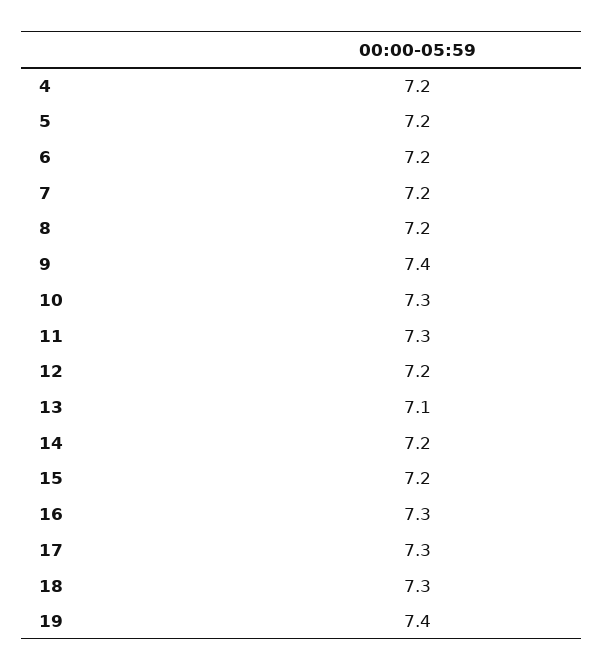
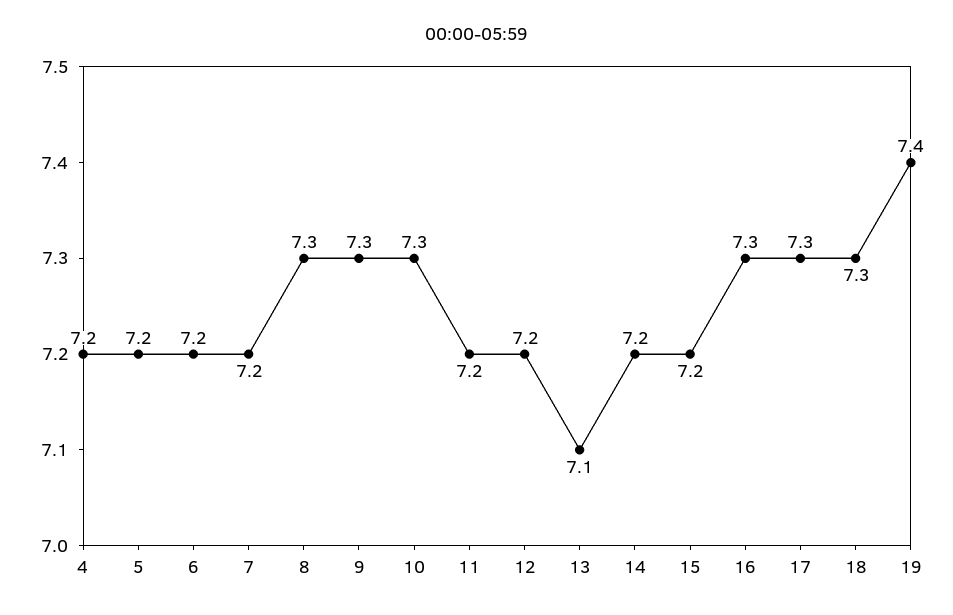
8: 7.2 -> 7.3
9: 7.4 -> 7.3
11: 7.3 -> 7.2

